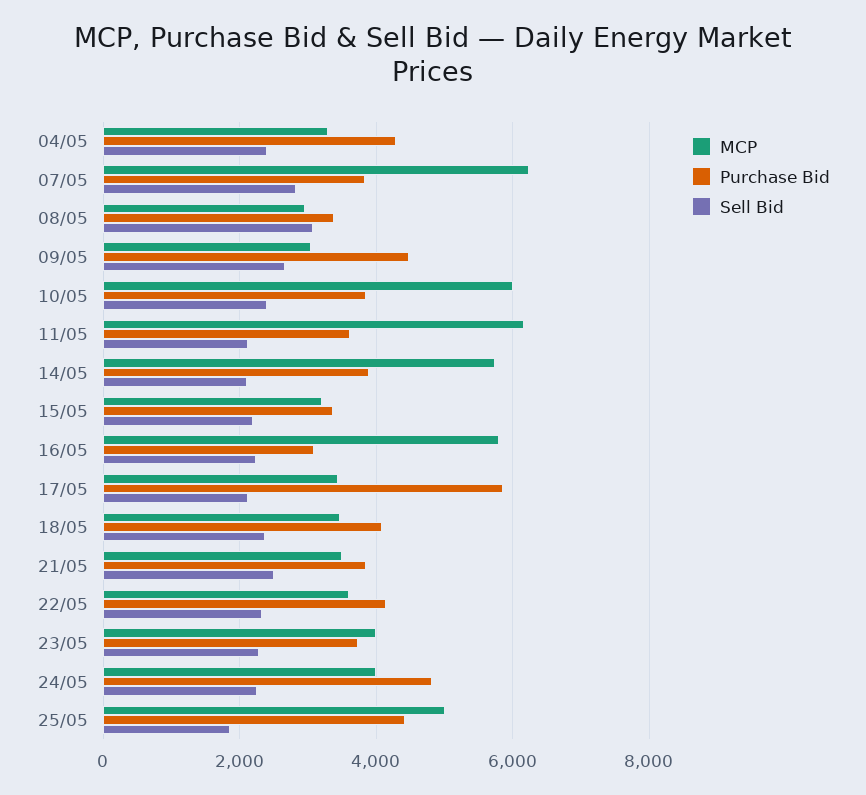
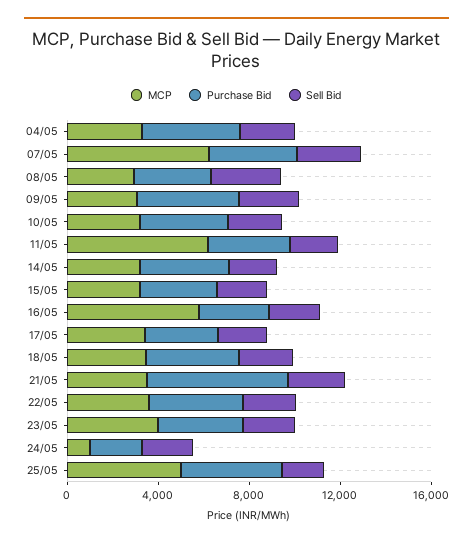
MCP, 10/05: 6000 -> 3000
MCP, 14/05: 5800 -> 3000
Purchase Bid, 17/05: 5800 -> 3000
Purchase Bid, 21/05: 3800 -> 6000
MCP, 24/05: 4000 -> 1000
Purchase Bid, 24/05: 4800 -> 2000

